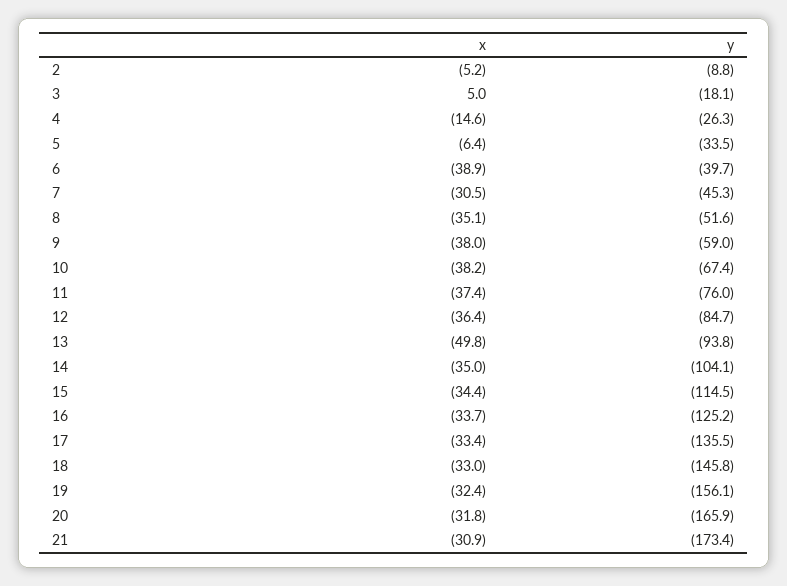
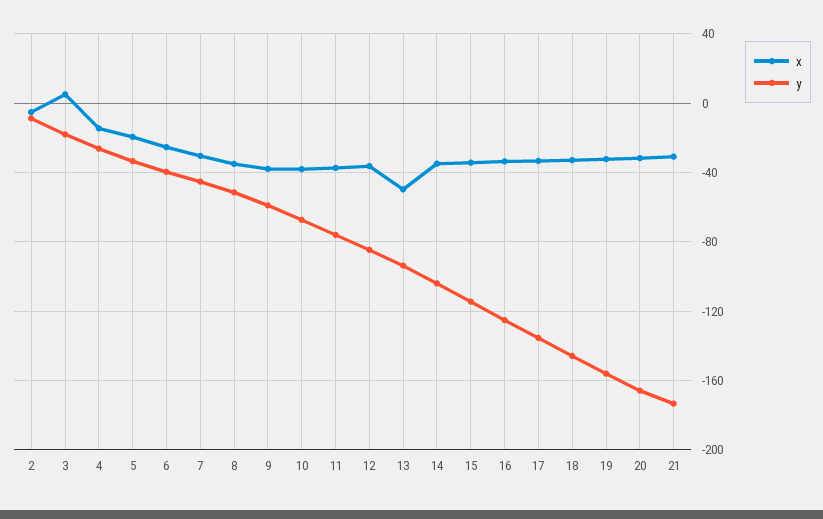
x, 5: -6.4 -> -20
x, 6: -38.9 -> -25

